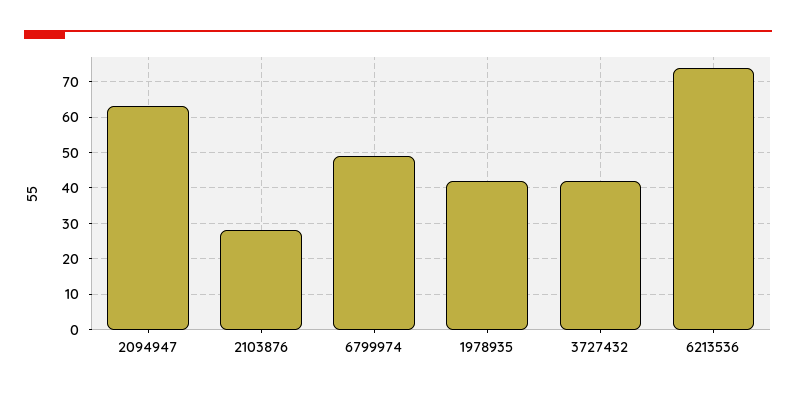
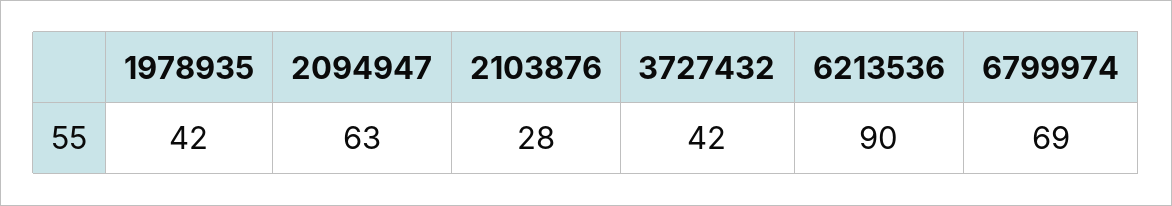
6799974: 50 -> 69
6213536: 75 -> 90

